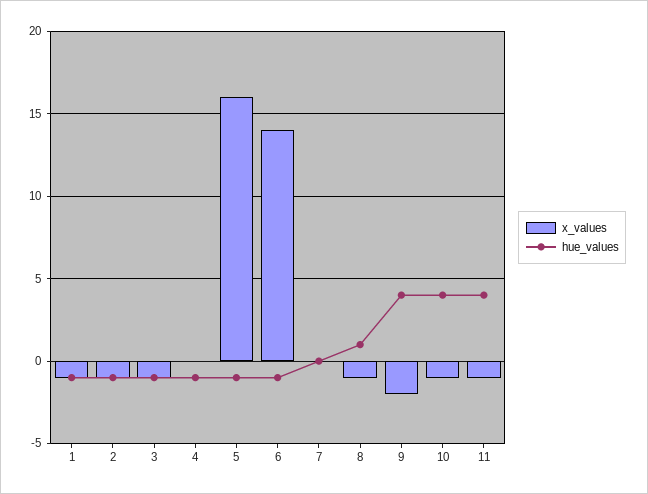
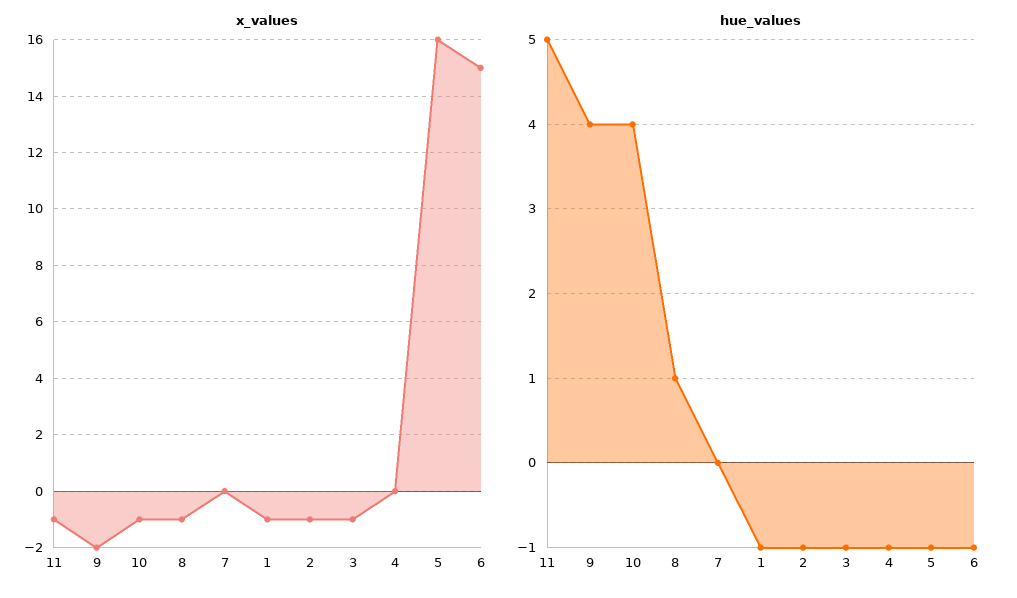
x_values, 6: 14 -> 15
hue_values, 11: 4 -> 5

